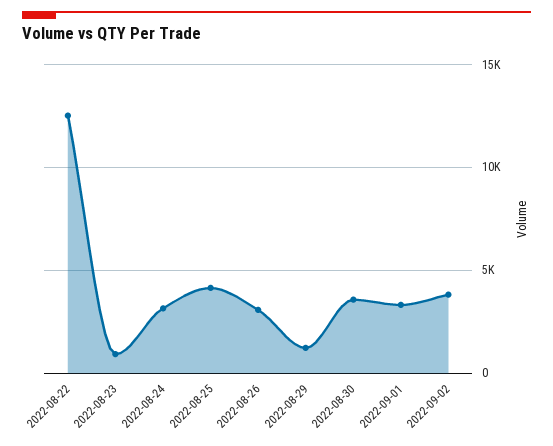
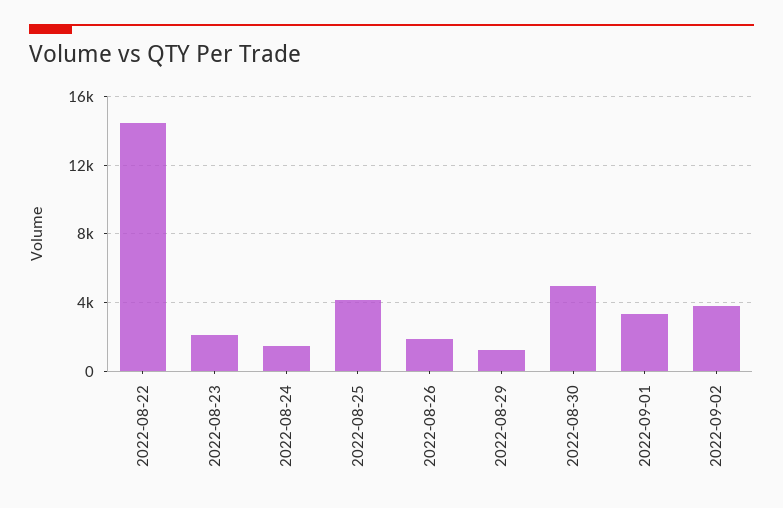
2022-08-22: 12500 -> 14500
2022-08-23: 1000 -> 2000
2022-08-24: 3000 -> 1500
2022-08-26: 3000 -> 2000
2022-08-30: 3500 -> 5000

